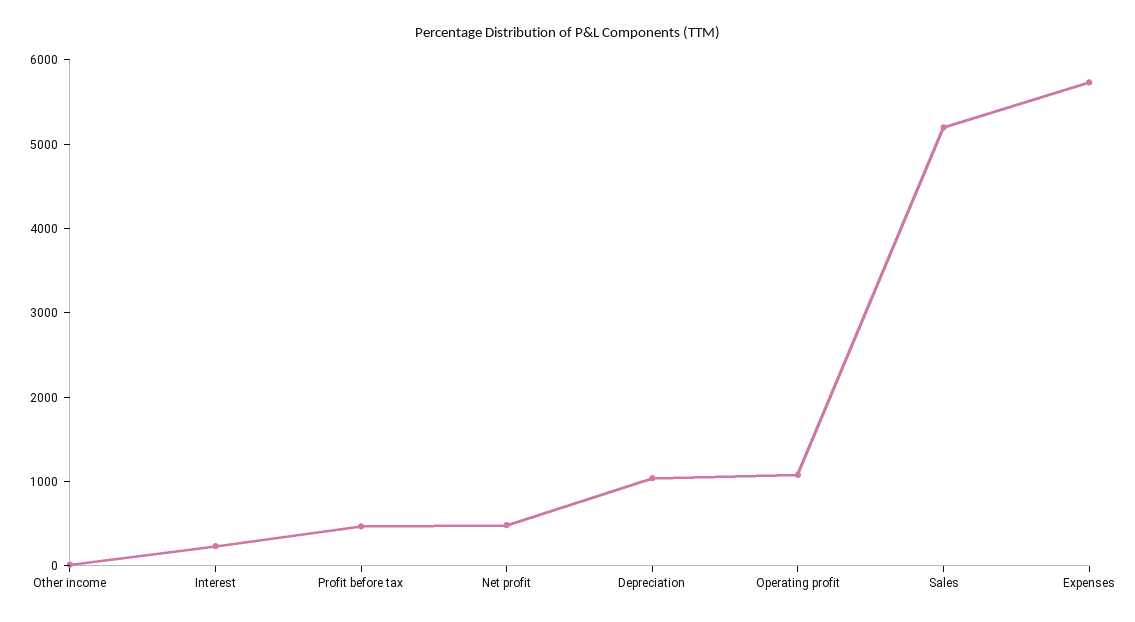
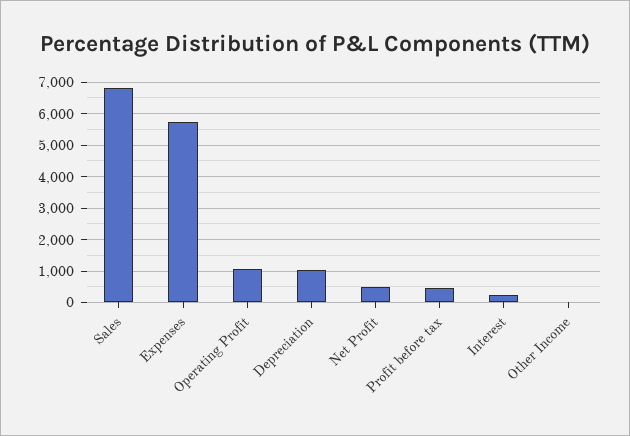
Sales: 5200 -> 6800

